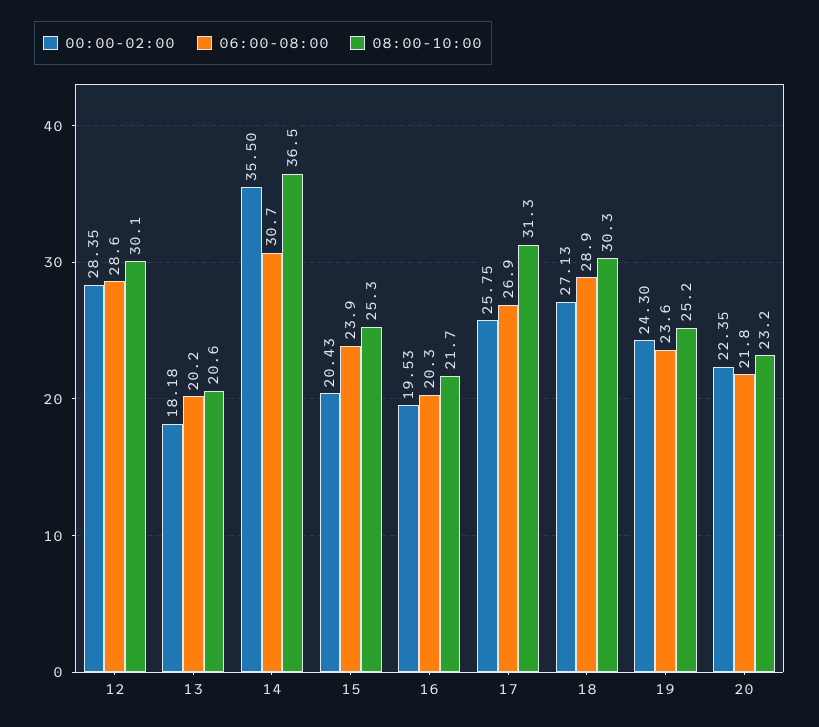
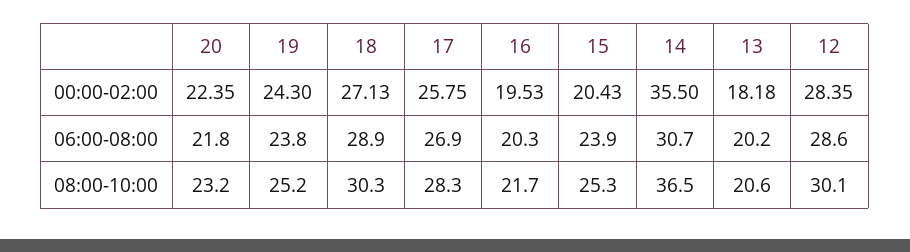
08:00-10:00, 17: 31.3 -> 28.3
06:00-08:00, 19: 23.6 -> 23.8

